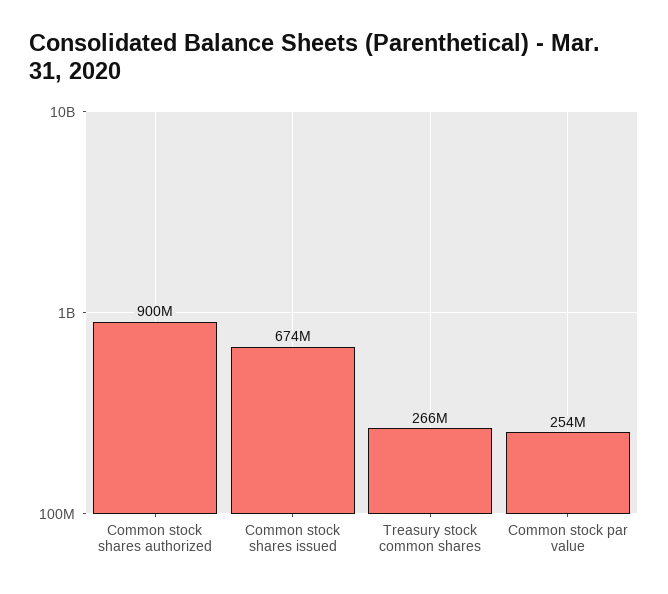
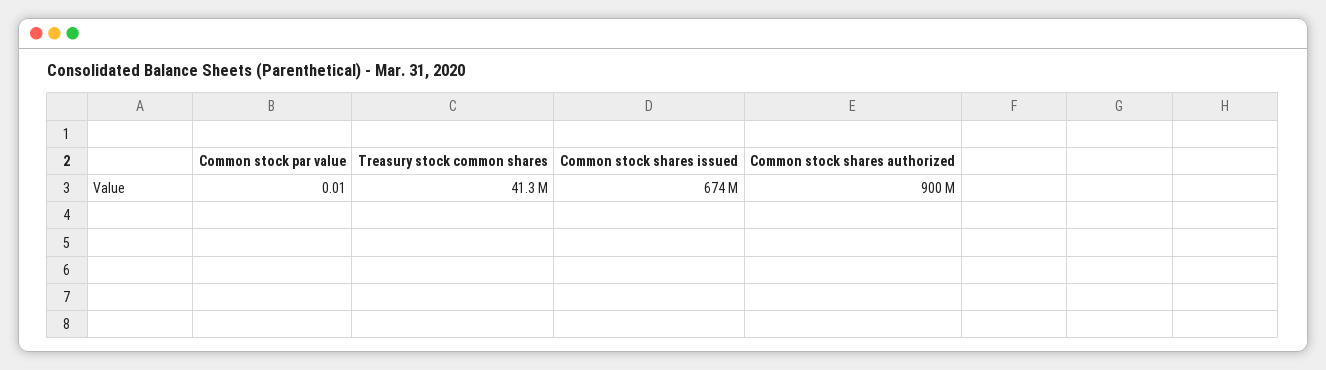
Treasury stock common shares: 266000000 -> 41300000
Common stock par value: 254000000 -> 0.01

